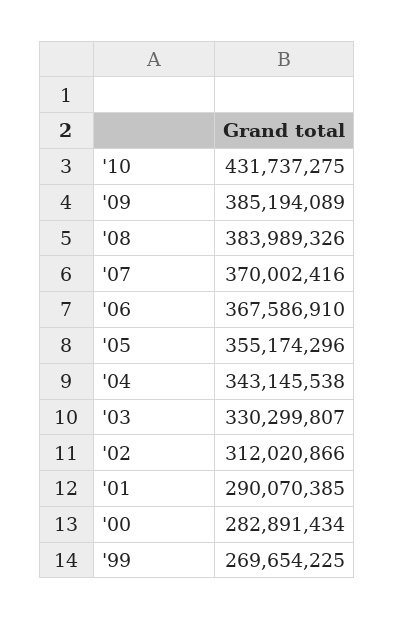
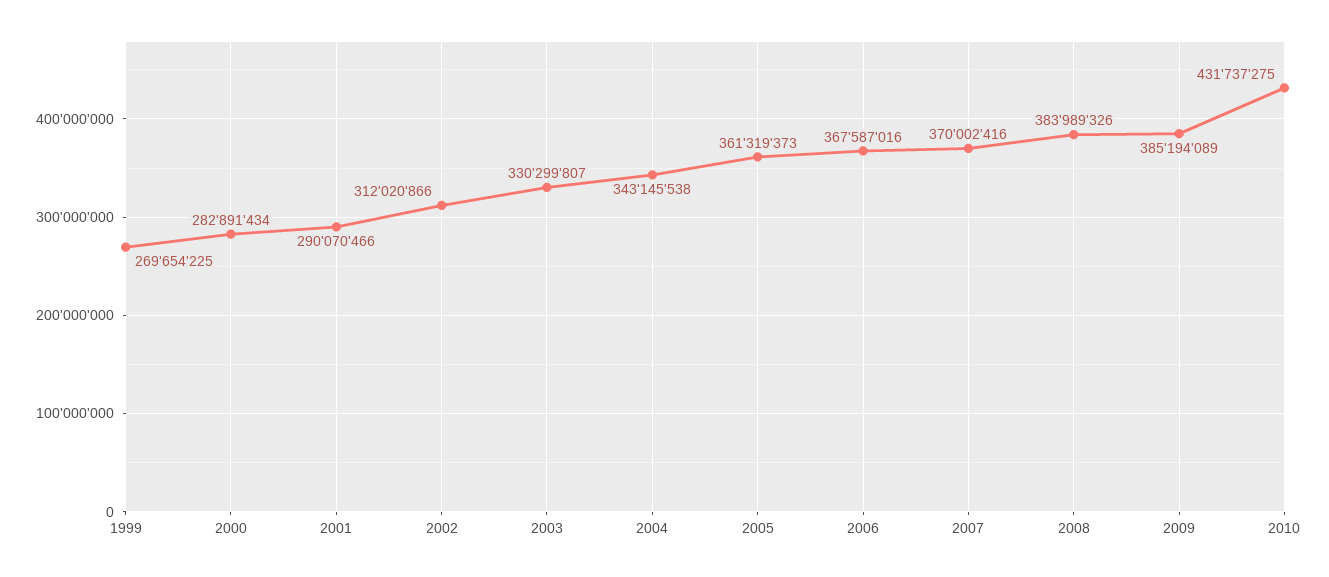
'06: 367586910 -> 367587016
'05: 355174296 -> 361319373
'01: 290070385 -> 290070466

